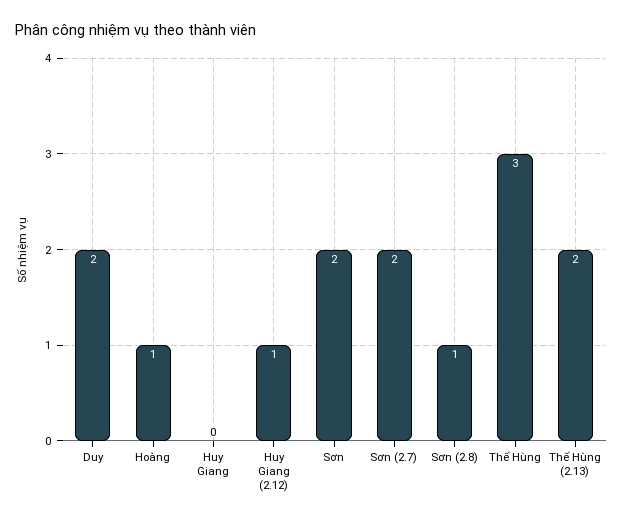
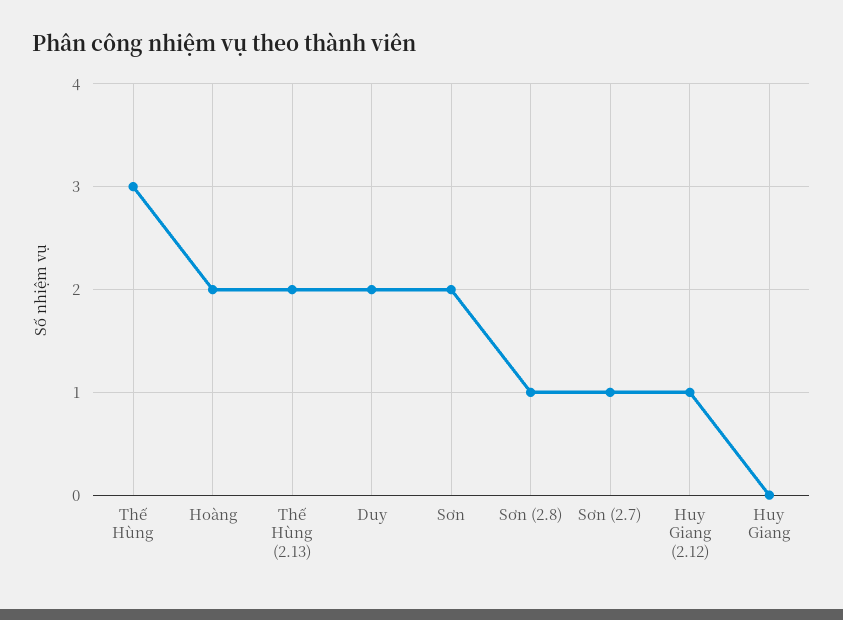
Hoàng: 1 -> 2
Sơn (2.7): 2 -> 1

